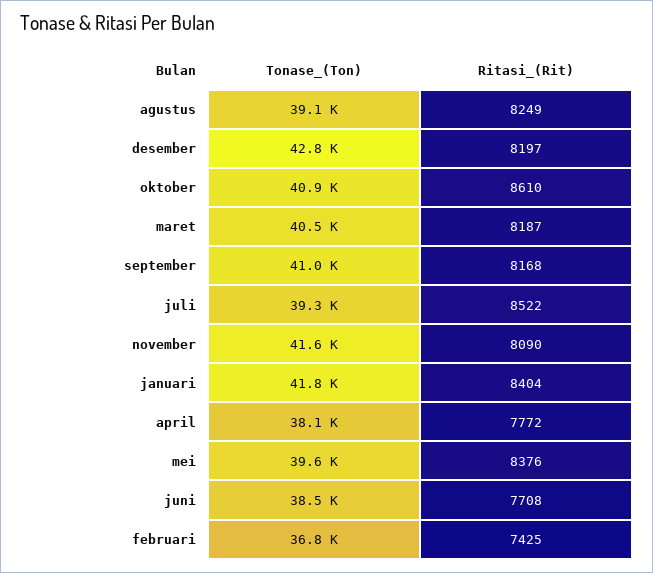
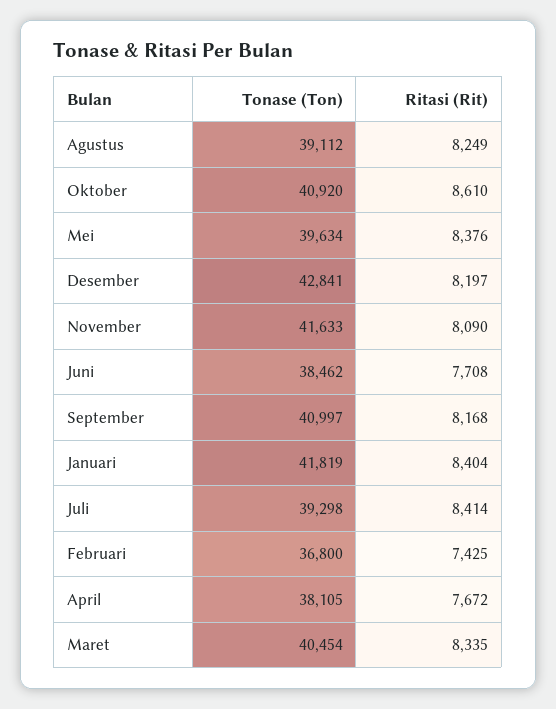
Ritasi_(Rit), maret: 8187 -> 8335
Ritasi_(Rit), juli: 8522 -> 8414
Ritasi_(Rit), april: 7772 -> 7672

